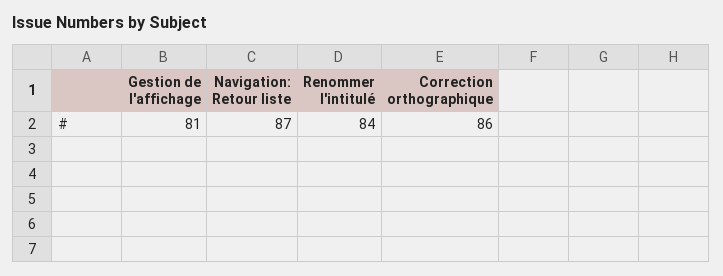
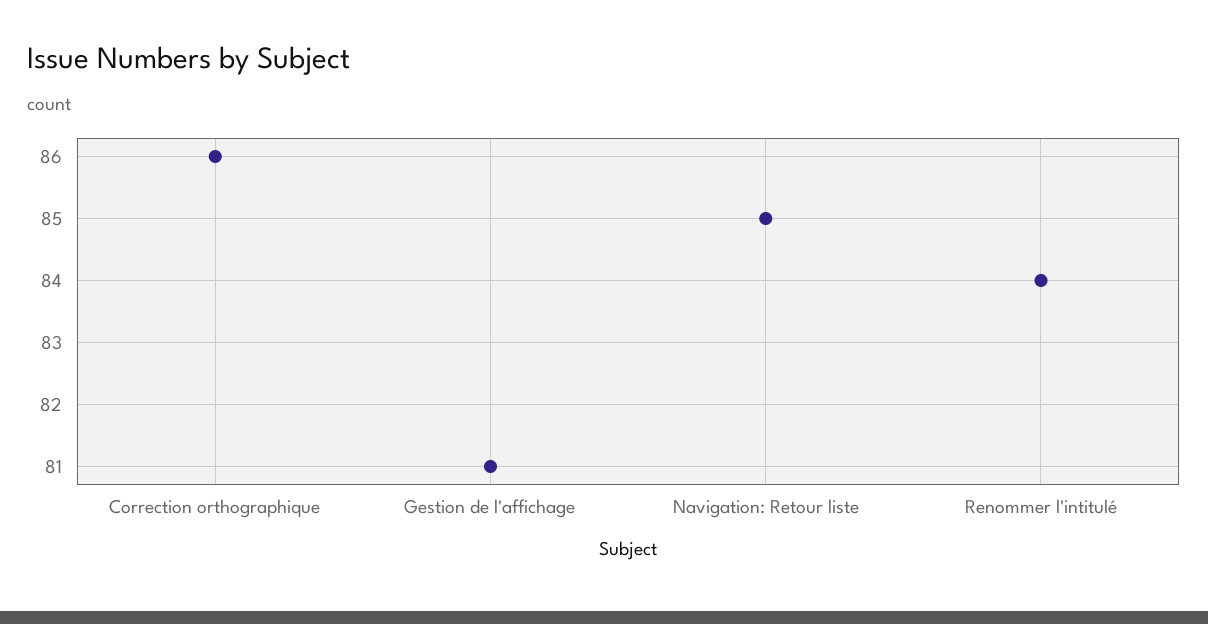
Navigation: Retour liste: 87 -> 85

